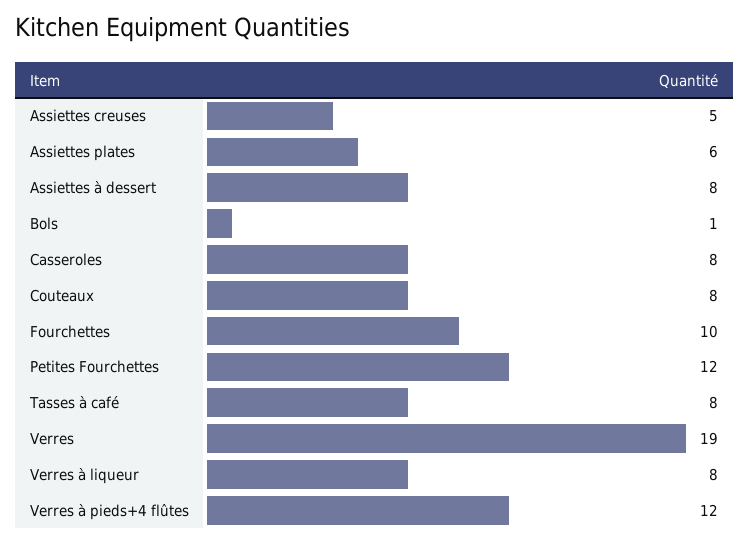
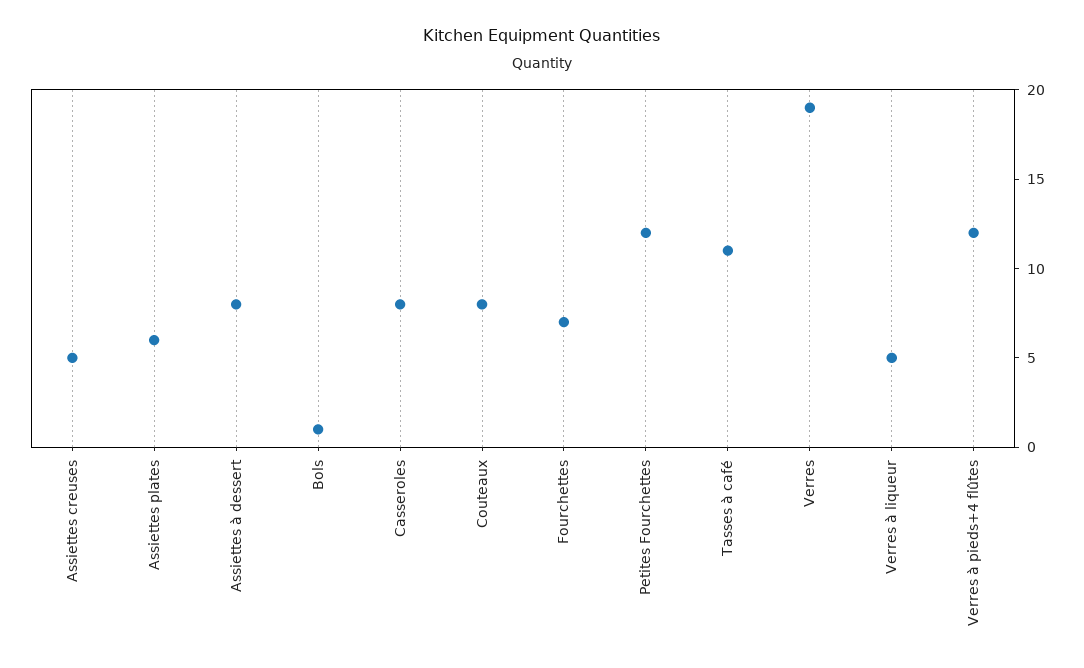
Fourchettes: 10 -> 7
Tasses à café: 8 -> 11
Verres à liqueur: 8 -> 5

